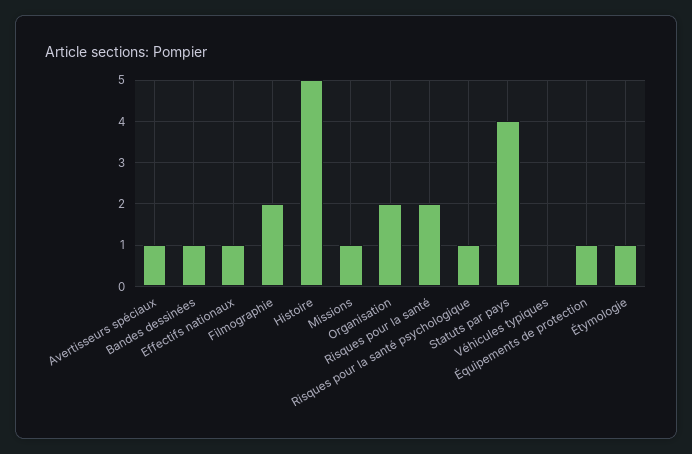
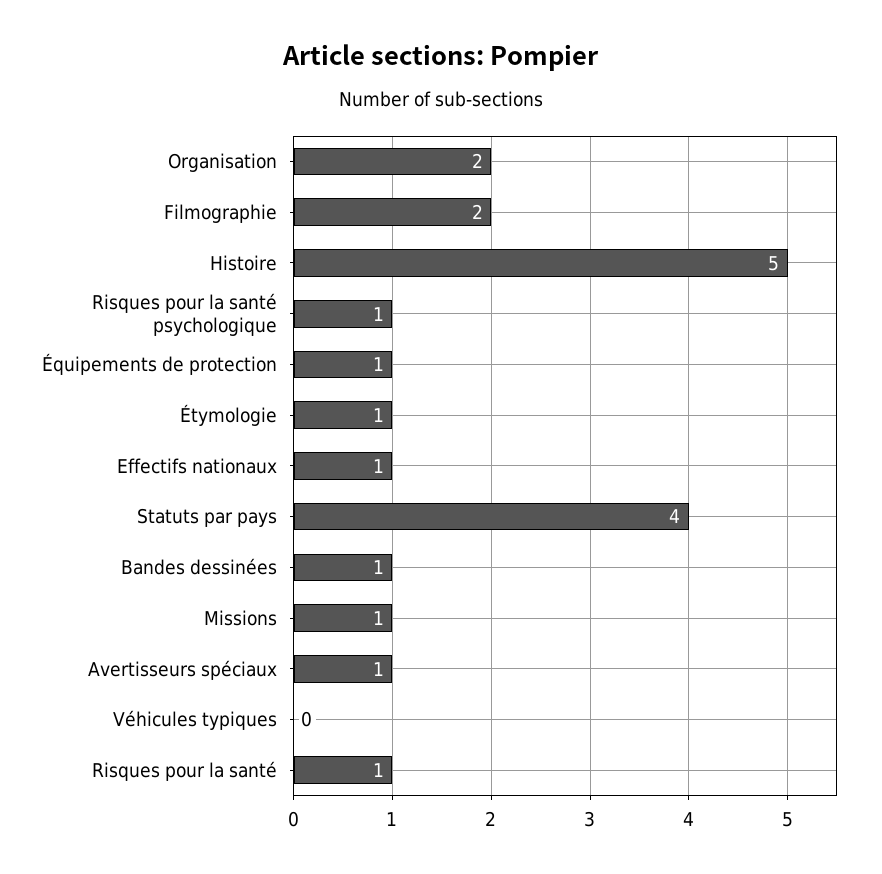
Risques pour la santé: 2 -> 1

